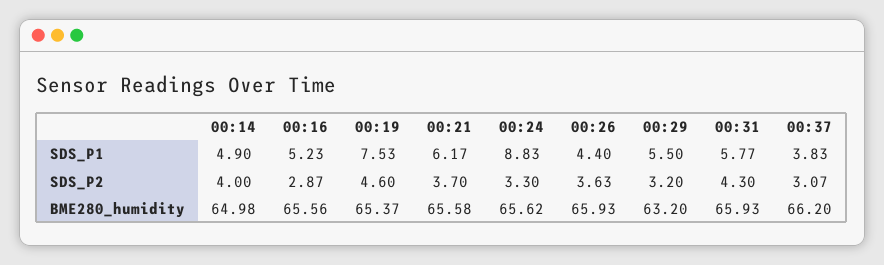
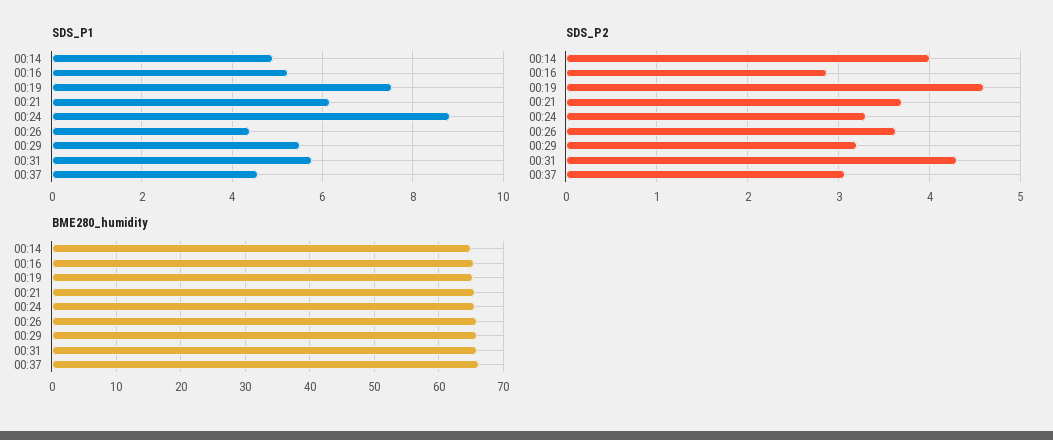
SDS_P1, 00:37: 3.83 -> 4.6
BME280_humidity, 00:29: 63.2 -> 66

